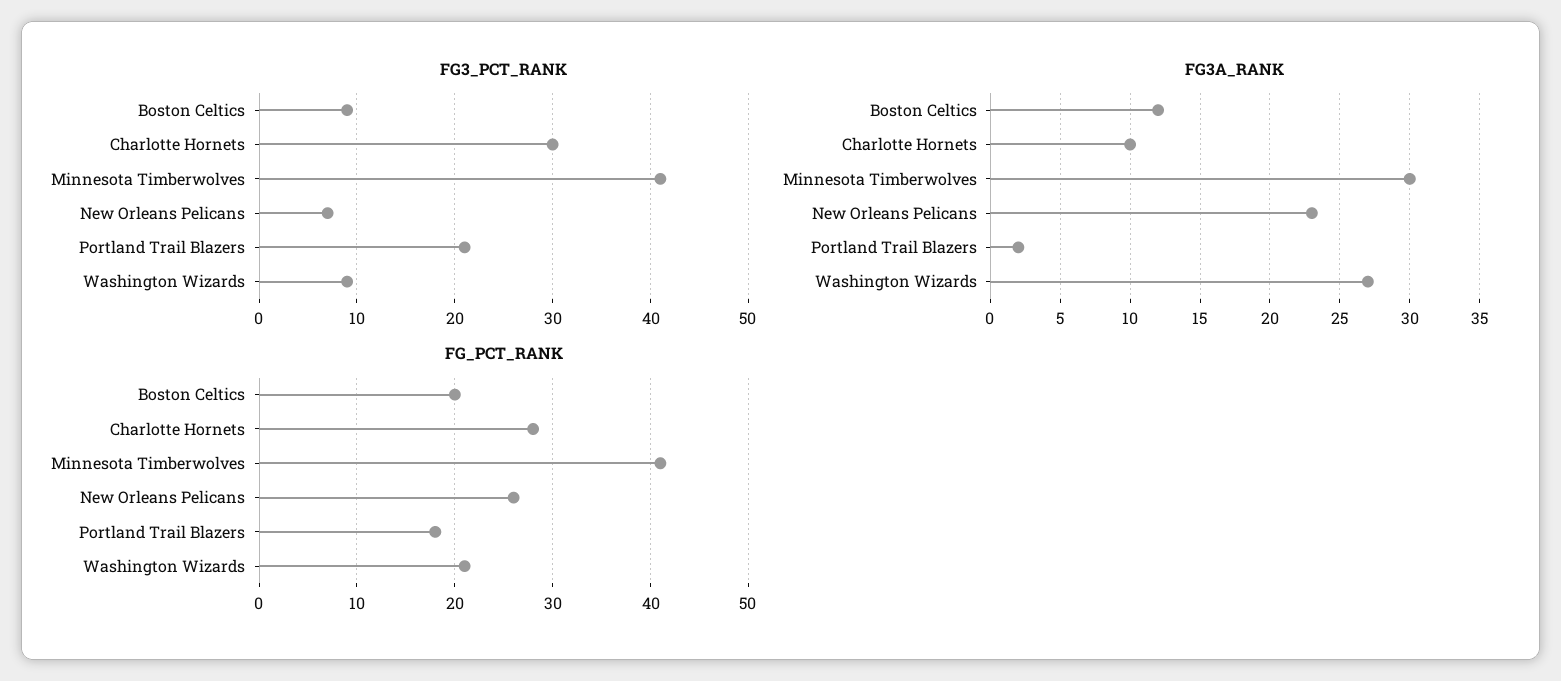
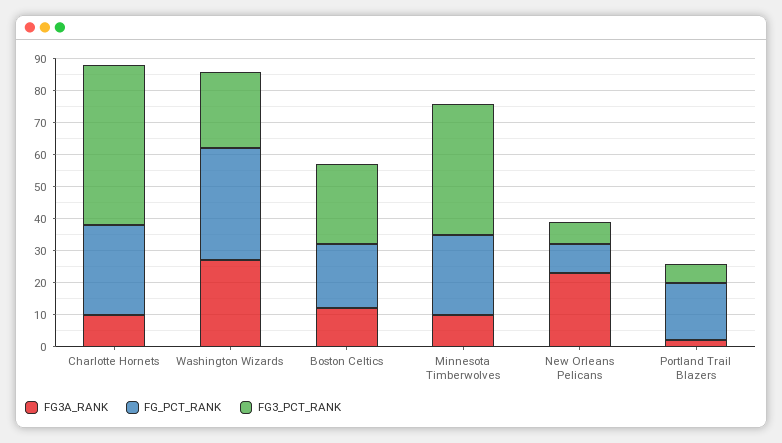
FG3_PCT_RANK, Boston Celtics: 9 -> 25
FG3_PCT_RANK, Charlotte Hornets: 30 -> 50
FG3_PCT_RANK, Portland Trail Blazers: 21 -> 5
FG3_PCT_RANK, Washington Wizards: 9 -> 25
FG3A_RANK, Minnesota Timberwolves: 30 -> 10
FG_PCT_RANK, Minnesota Timberwolves: 41 -> 25
FG_PCT_RANK, New Orleans Pelicans: 26 -> 10
FG_PCT_RANK, Washington Wizards: 21 -> 35

